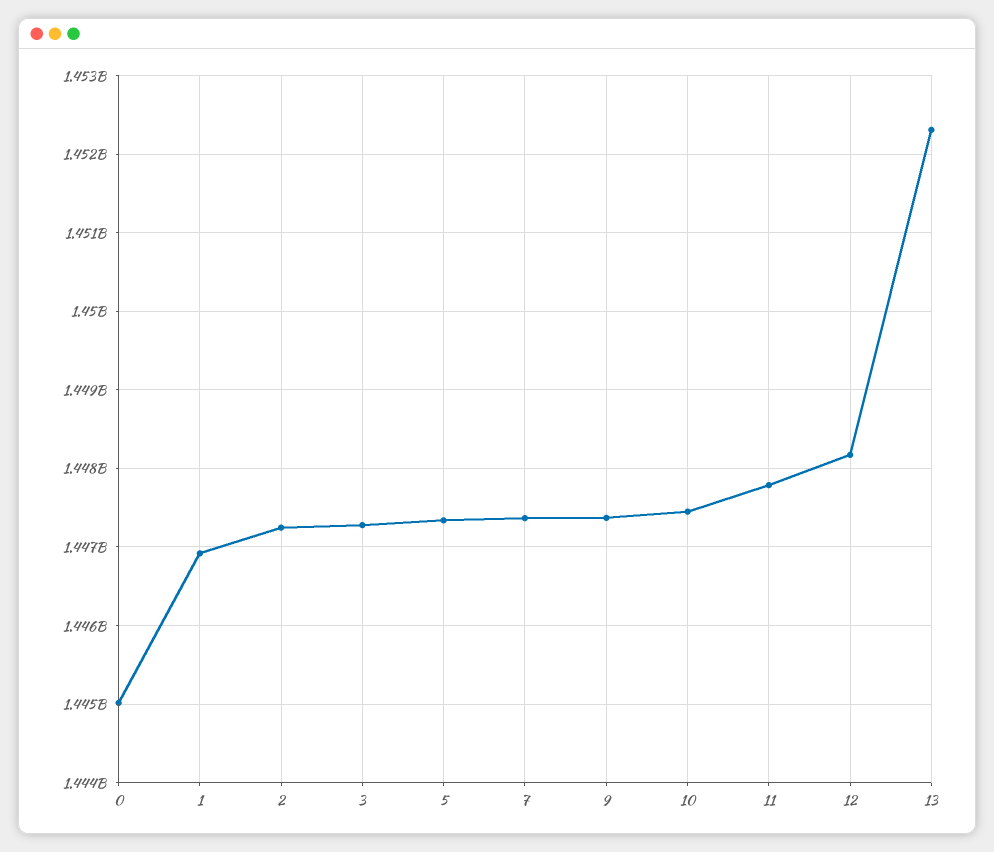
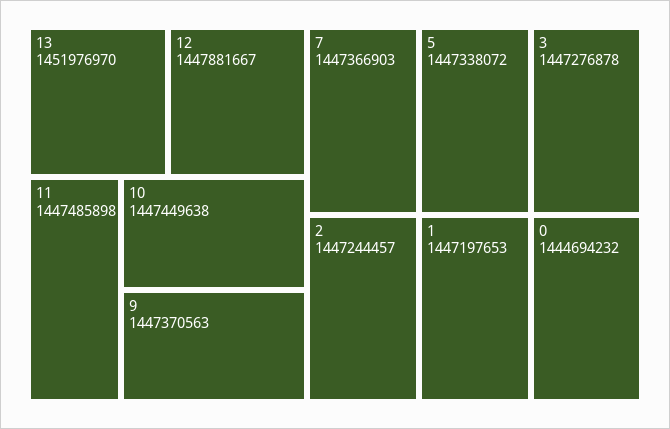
0: 1445000000 -> 1444694232
1: 1446900000 -> 1447197653
11: 1447800000 -> 1447485898
12: 1448200000 -> 1447881667
13: 1452300000 -> 1451976970

